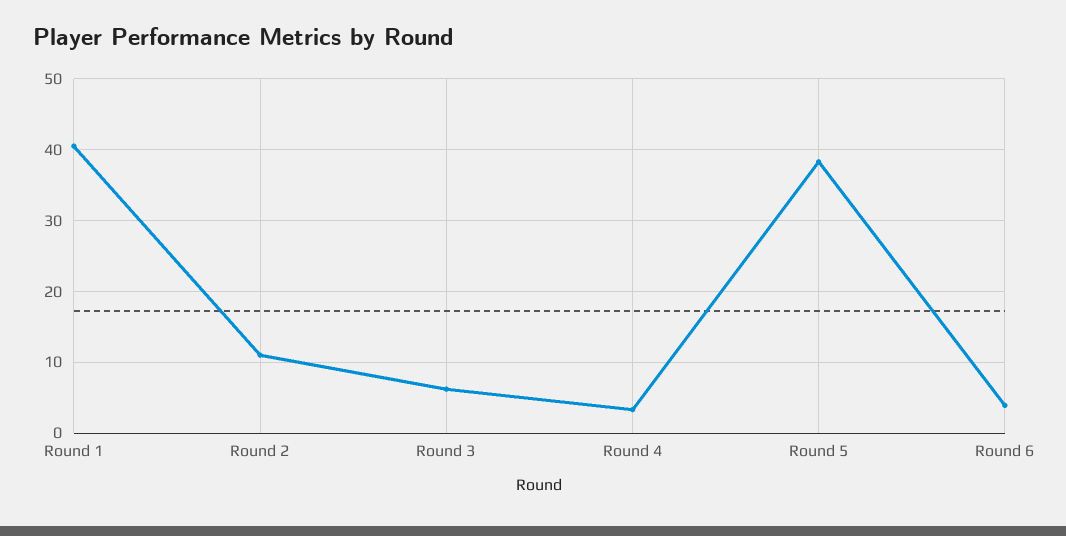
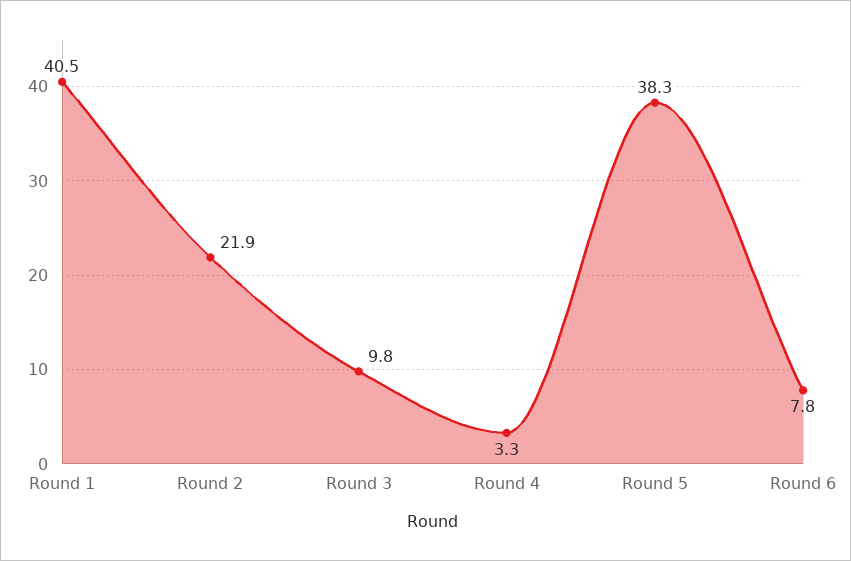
Round 2: 11 -> 21.9
Round 3: 6 -> 9.8
Round 6: 4 -> 7.8

